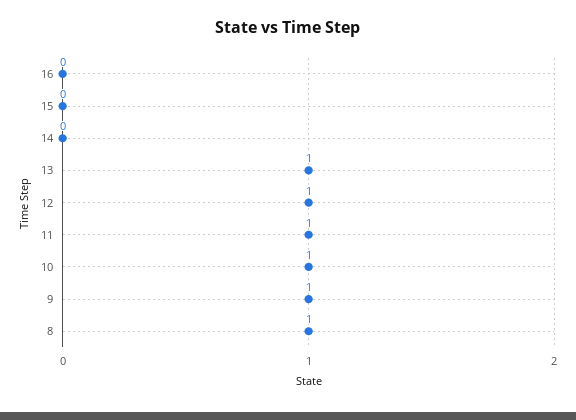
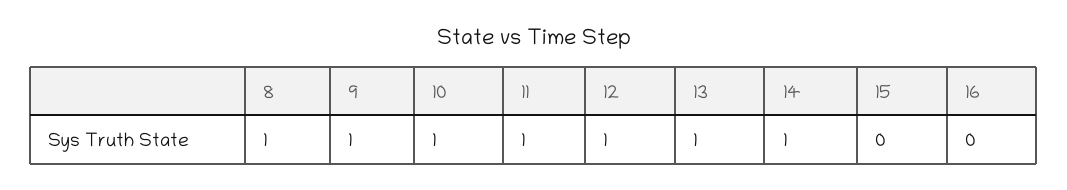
14: 0 -> 1

